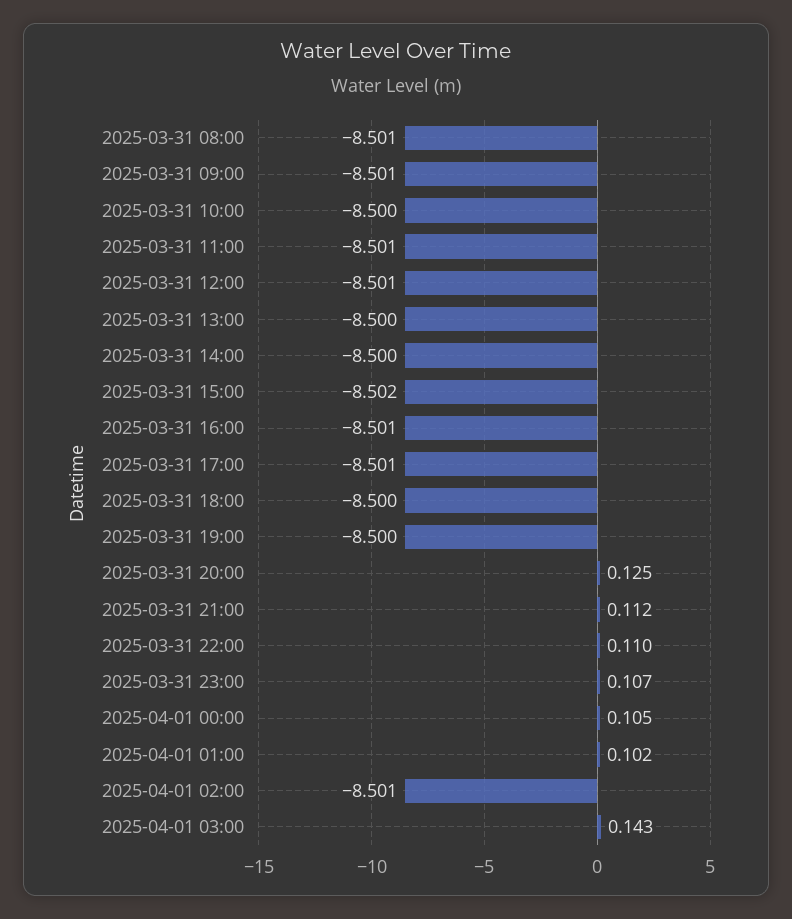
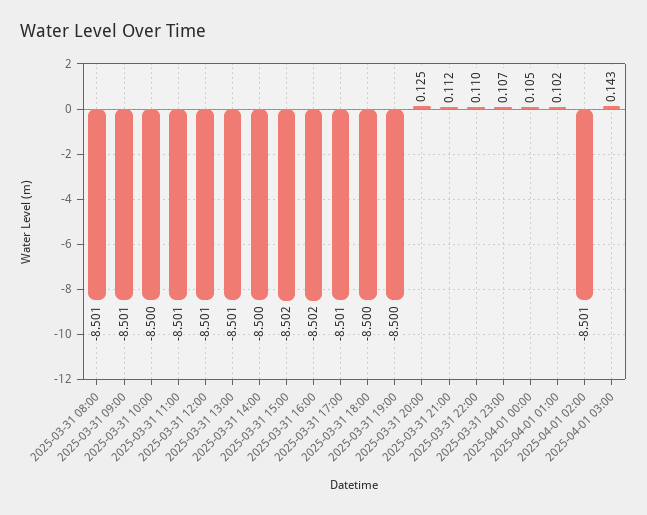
2025-03-31 13:00: -8.5 -> -8.501
2025-03-31 16:00: -8.501 -> -8.502

